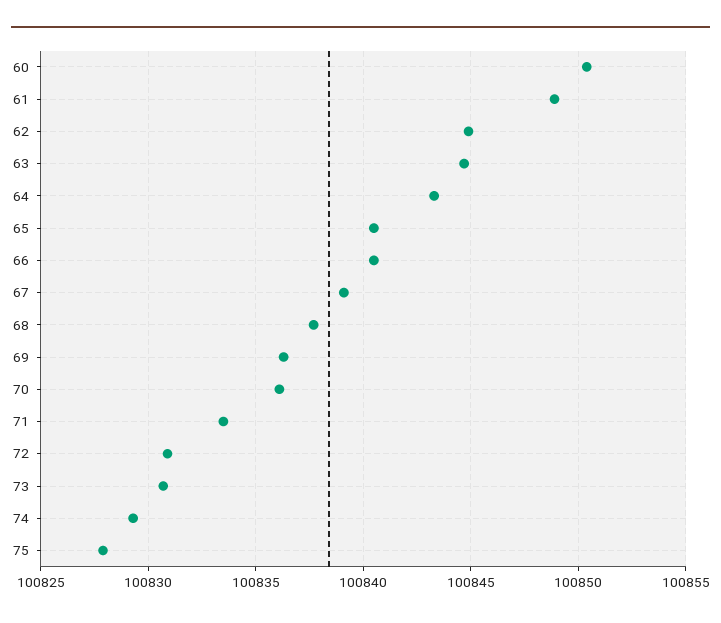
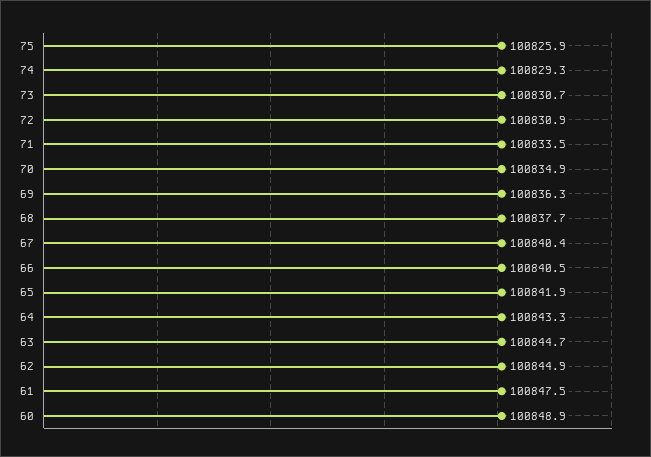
60: 100850.5 -> 100848.9
61: 100849 -> 100847.5
65: 100840.5 -> 100841.9
67: 100839 -> 100840.4
70: 100836 -> 100834.9
75: 100828 -> 100825.9

